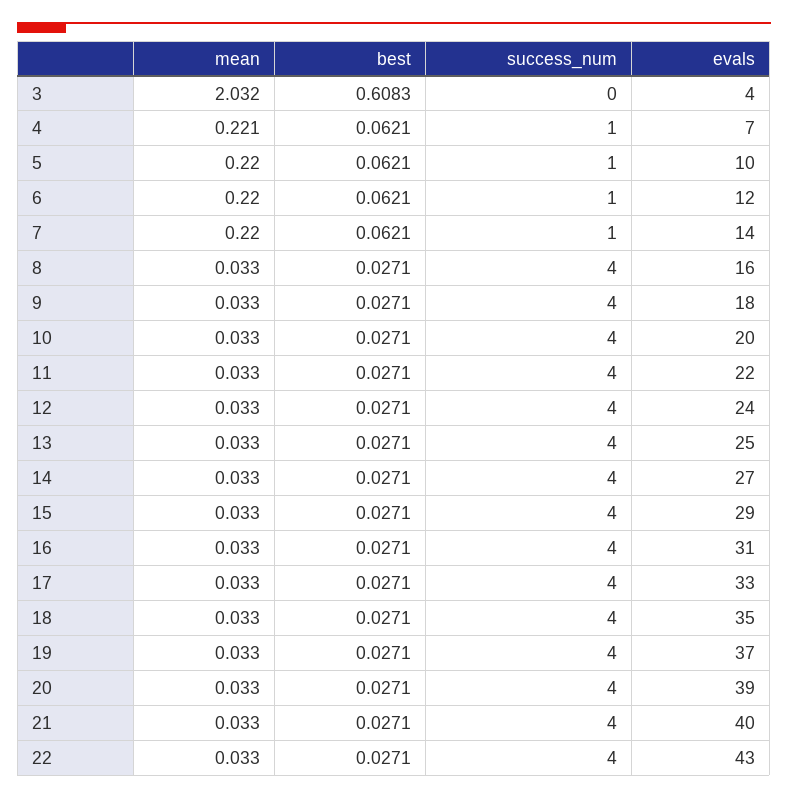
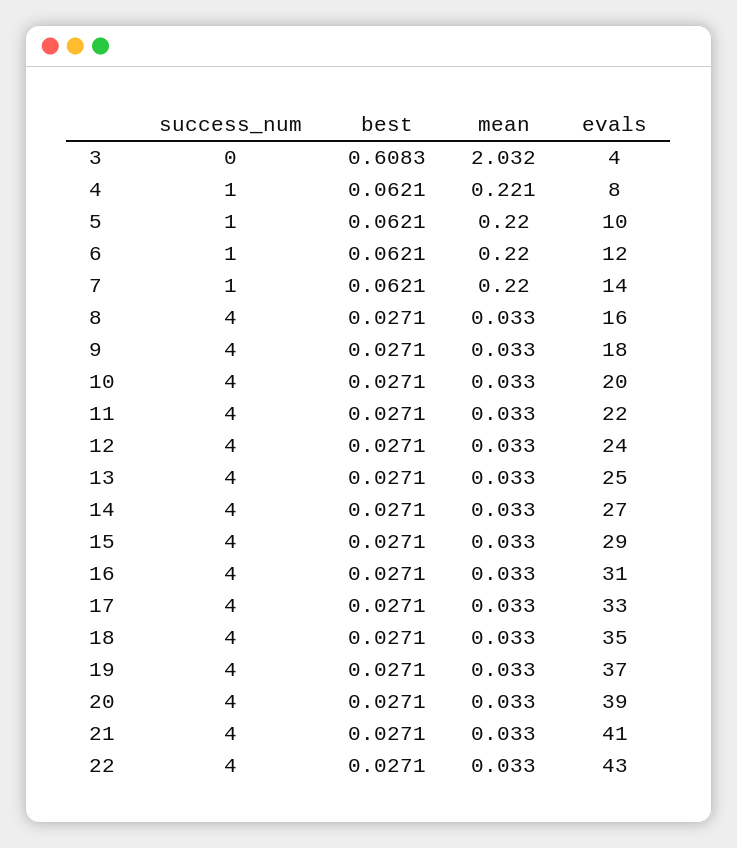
evals, 4: 7 -> 8
evals, 21: 40 -> 41

